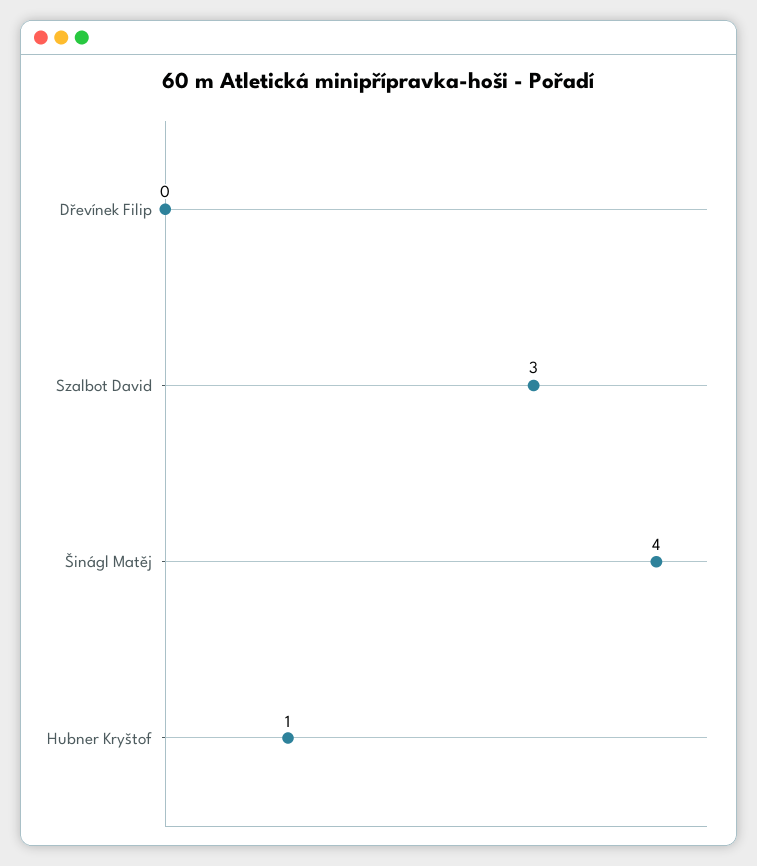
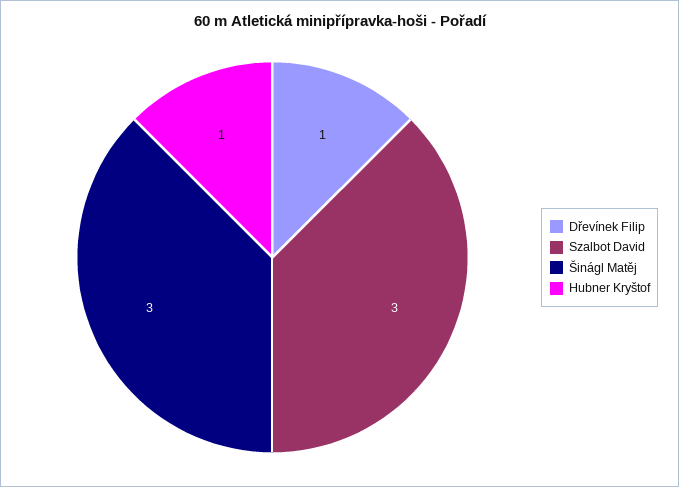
Dřevínek Filip: 0 -> 1
Šinágl Matěj: 4 -> 3

